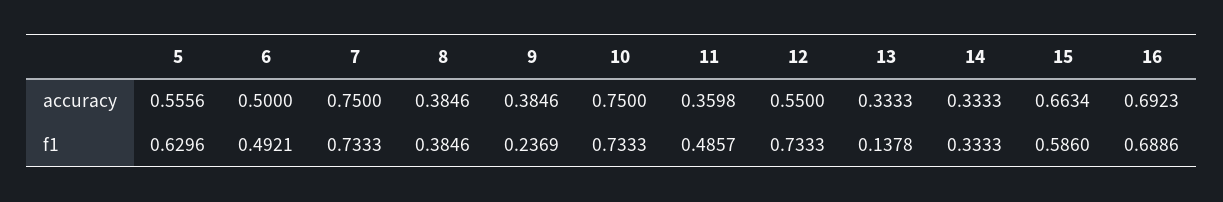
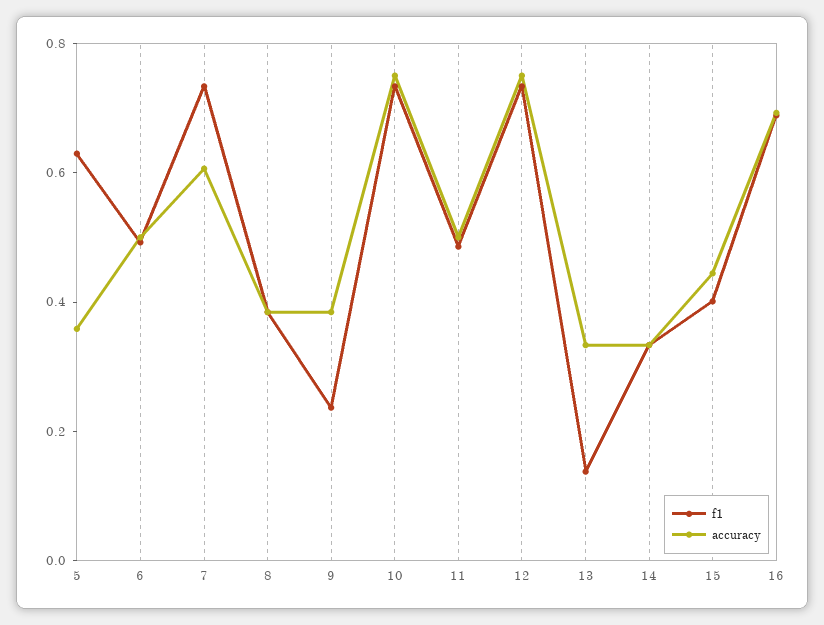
accuracy, 5: 0.5556 -> 0.35
accuracy, 7: 0.75 -> 0.6
accuracy, 11: 0.3598 -> 0.5
accuracy, 12: 0.55 -> 0.75
accuracy, 15: 0.6634 -> 0.45
f1, 15: 0.586 -> 0.4

